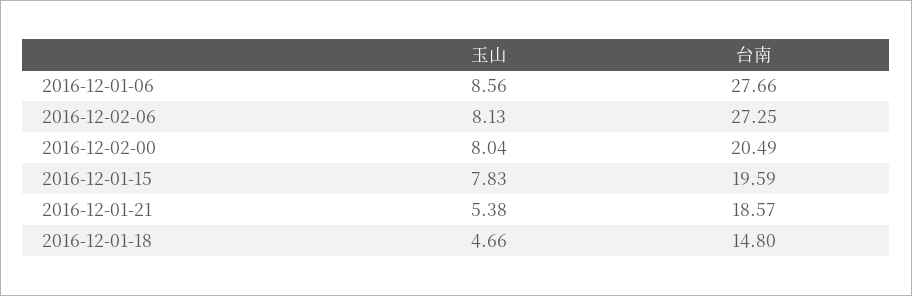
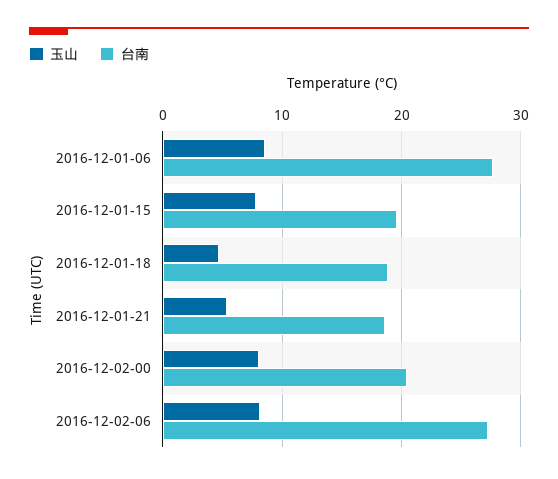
台南, 2016-12-01-18: 14.8 -> 19

